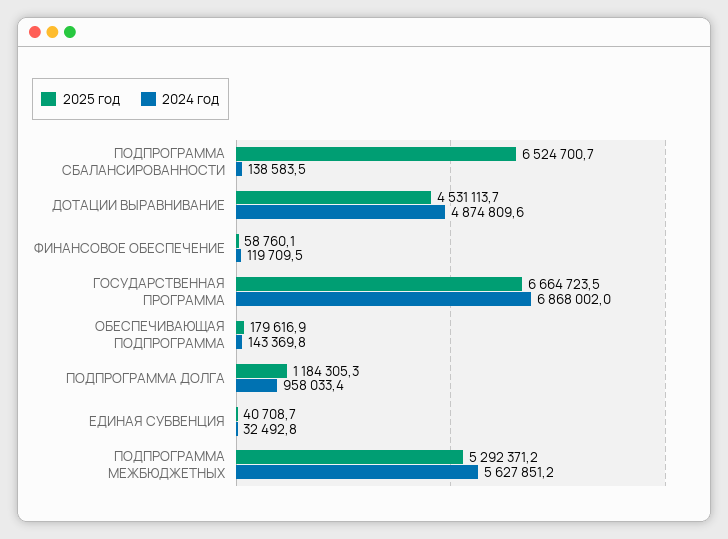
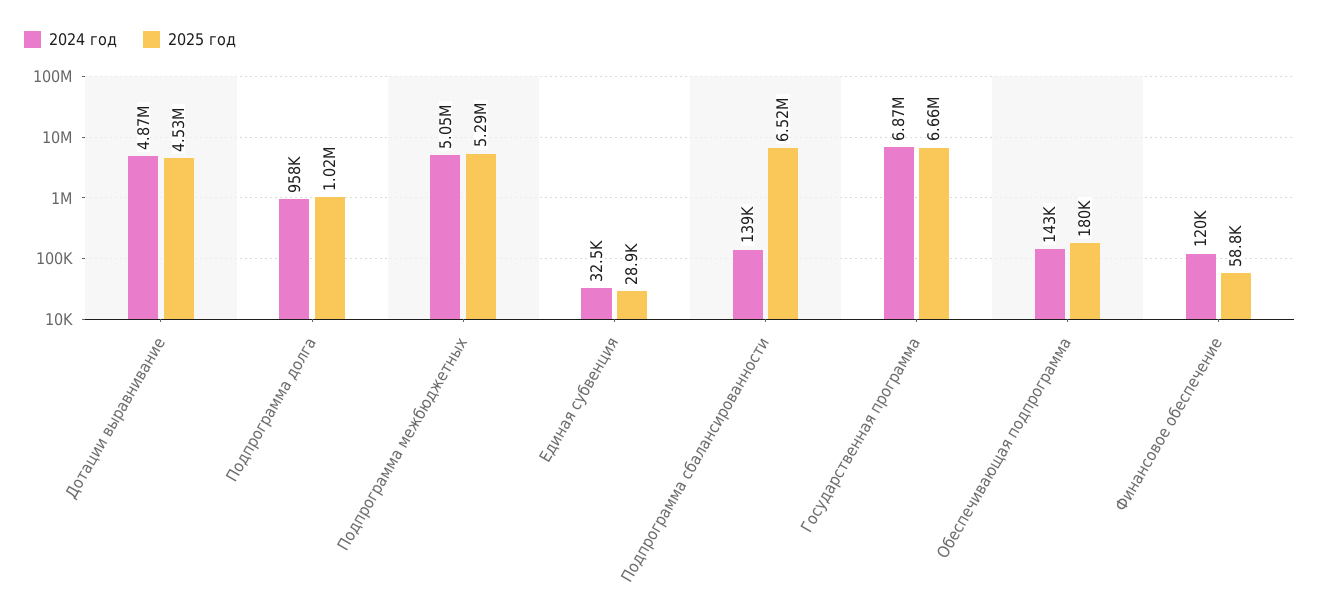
2025 год, ПОДПРОГРАММА ДОЛГА: 1184305.3 -> 1020000
2025 год, ЕДИНАЯ СУБВЕНЦИЯ: 40708.7 -> 28900
2024 год, ПОДПРОГРАММА МЕЖБЮДЖЕТНЫХ: 5627851.2 -> 5050000

